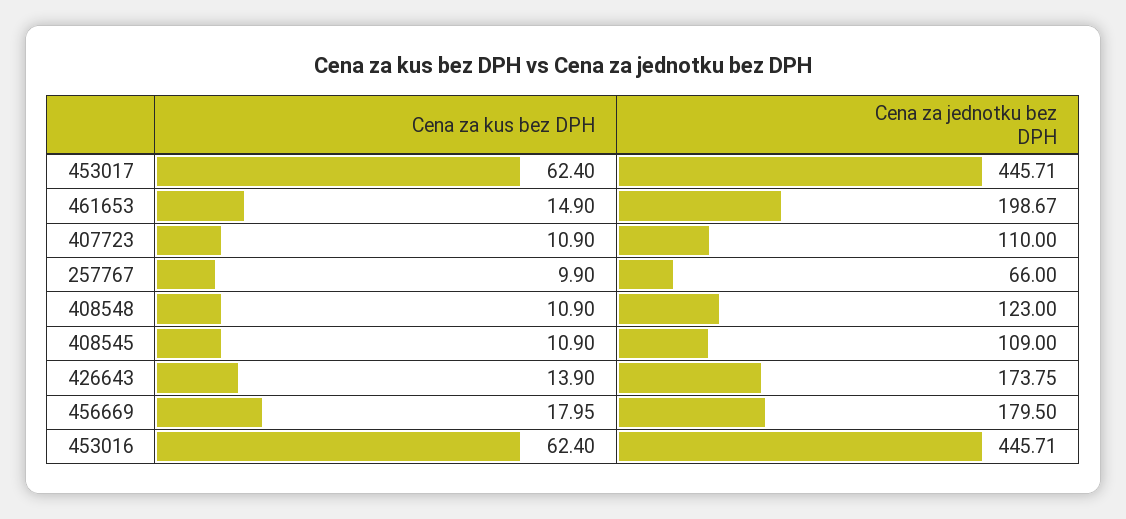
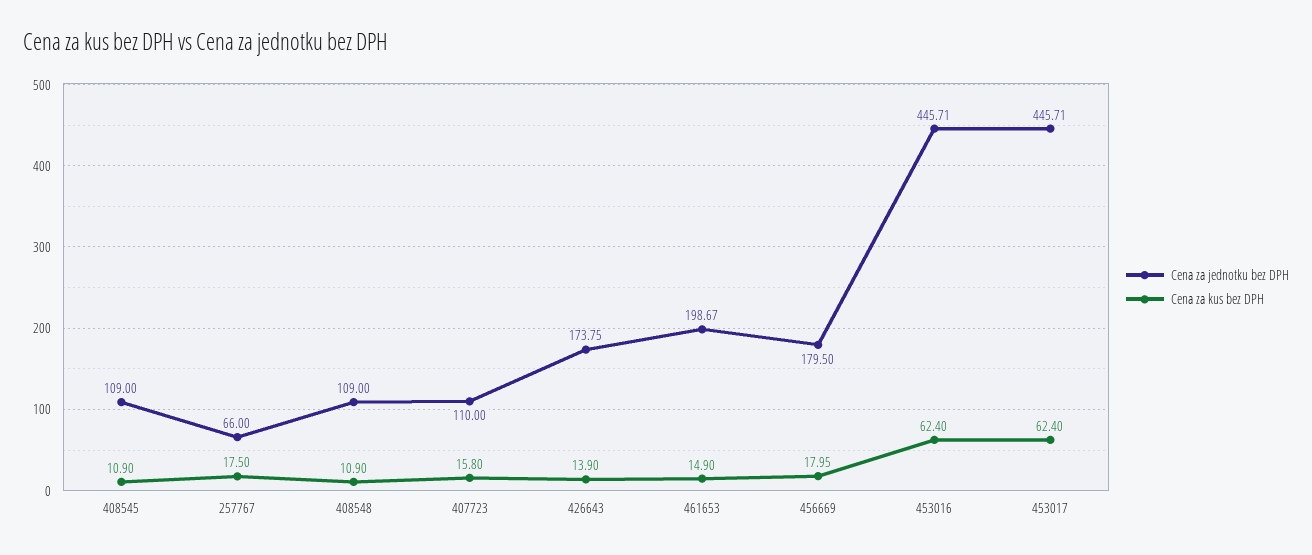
Cena za kus bez DPH, 407723: 10.9 -> 15.8
Cena za kus bez DPH, 257767: 9.9 -> 17.5
Cena za jednotku bez DPH, 408548: 123 -> 109

